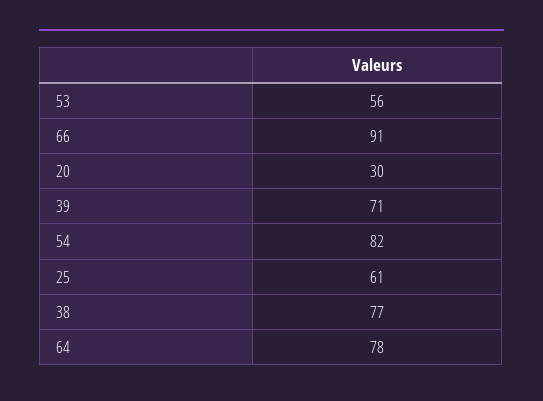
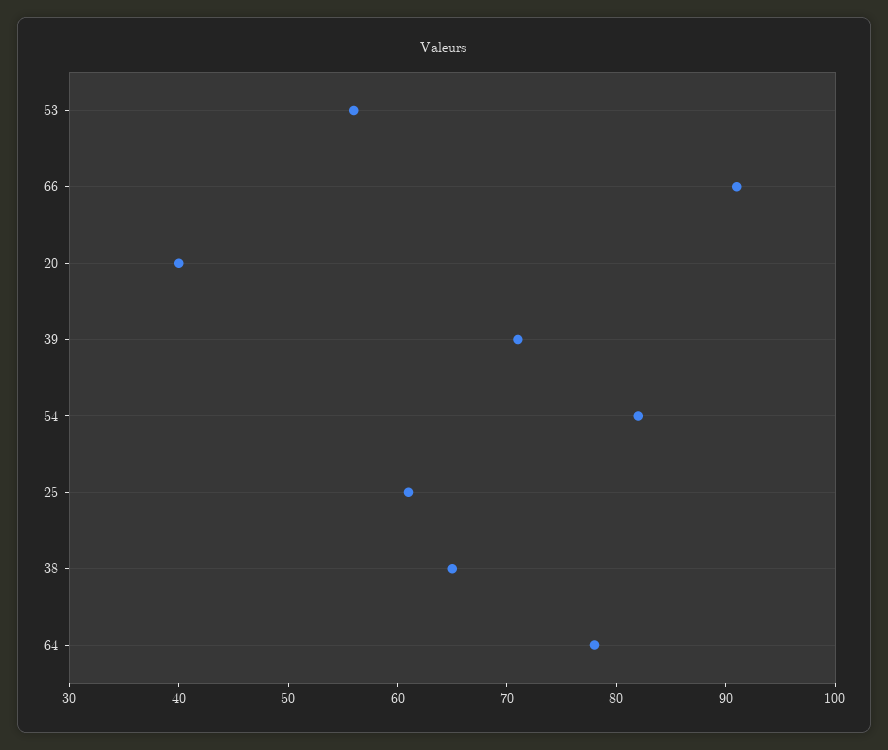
20: 30 -> 40
38: 77 -> 65

